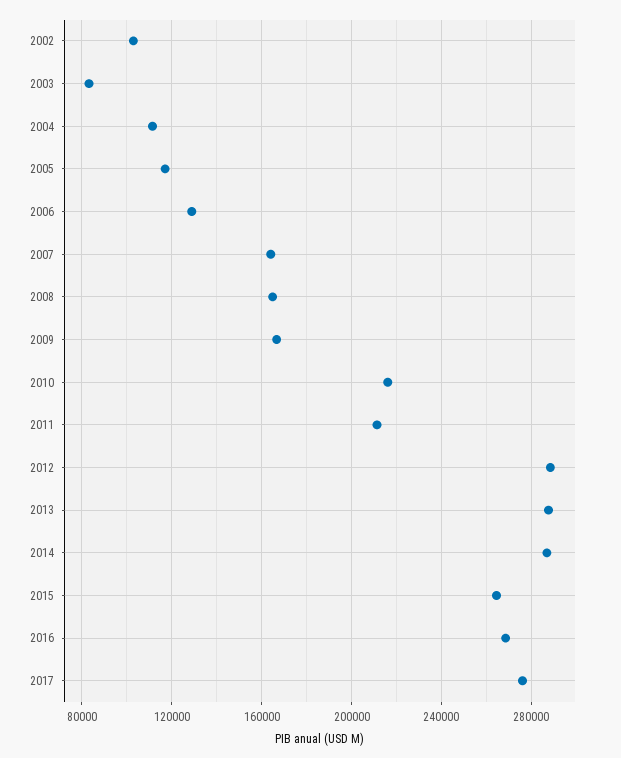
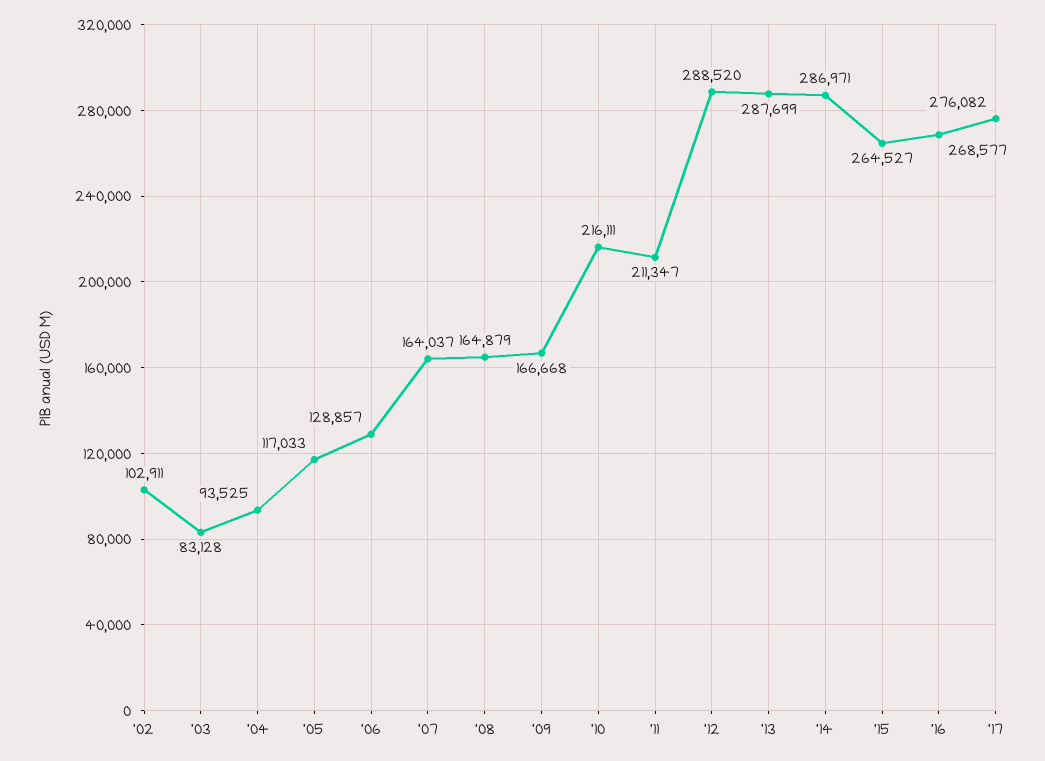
2004: 110000 -> 93525

